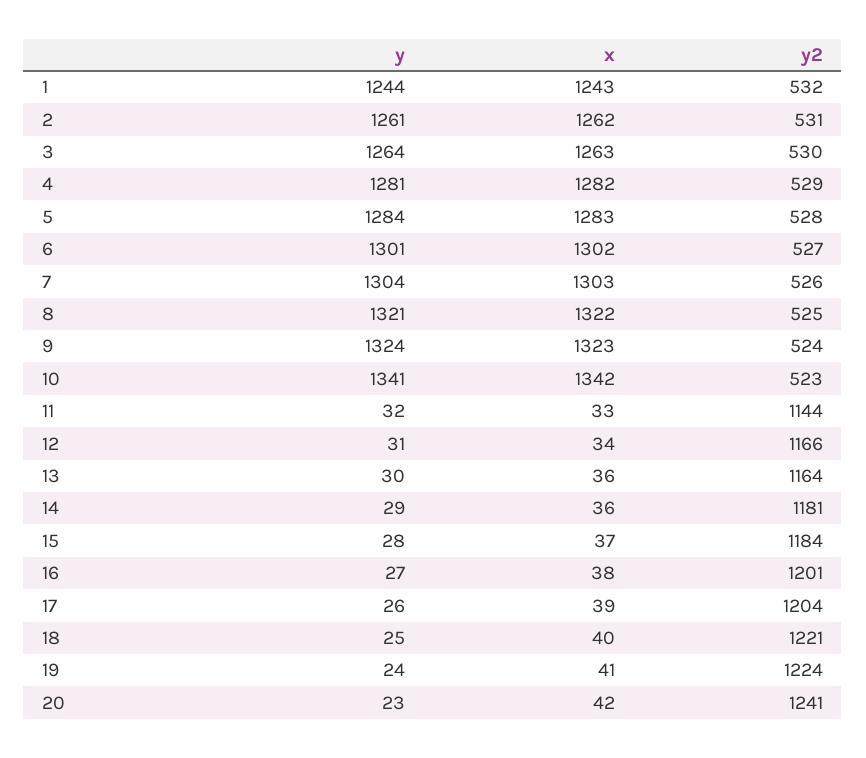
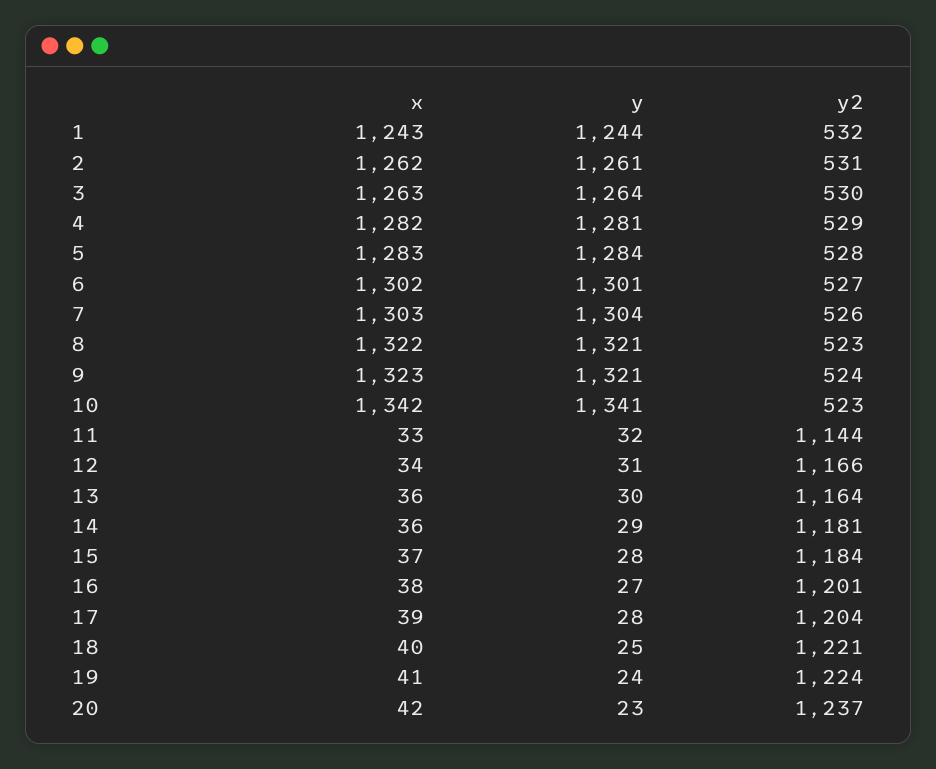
y2, 8: 525 -> 523
y, 9: 1324 -> 1321
y, 17: 26 -> 28
y2, 20: 1241 -> 1237

